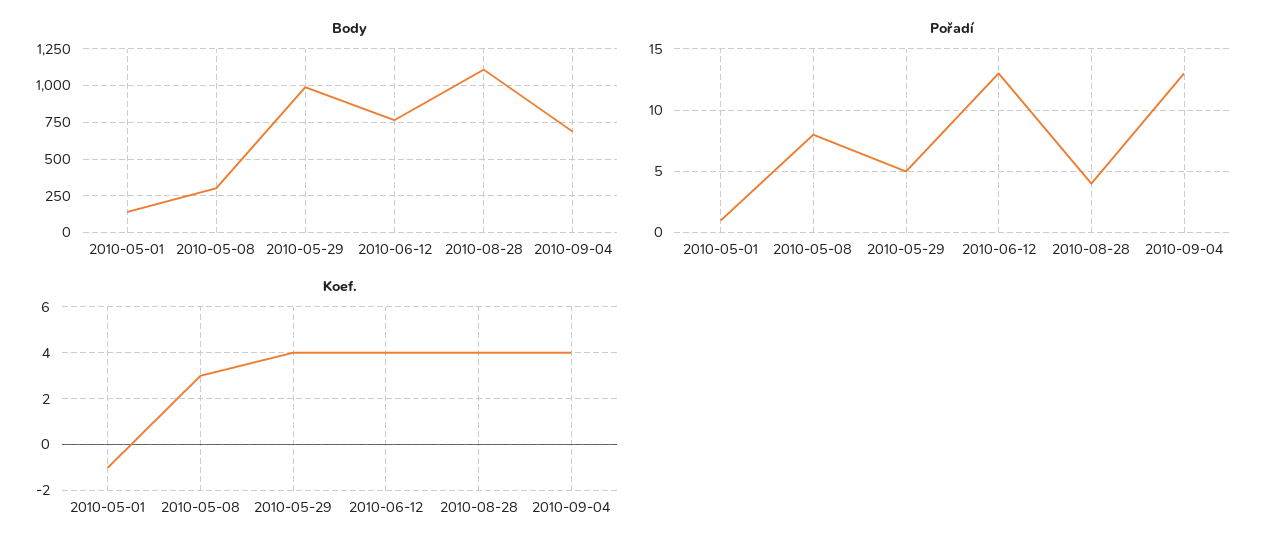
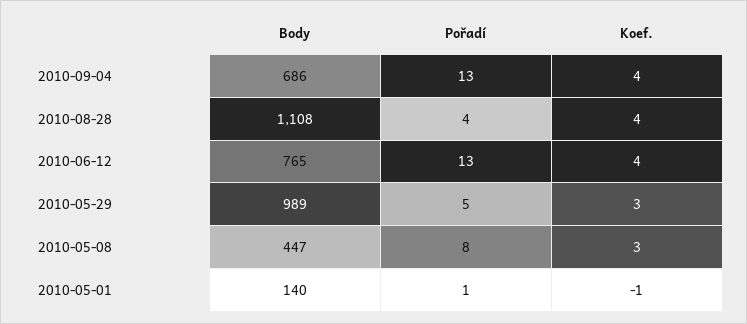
Body, 2010-05-08: 300 -> 447
Koef., 2010-05-29: 4 -> 3

